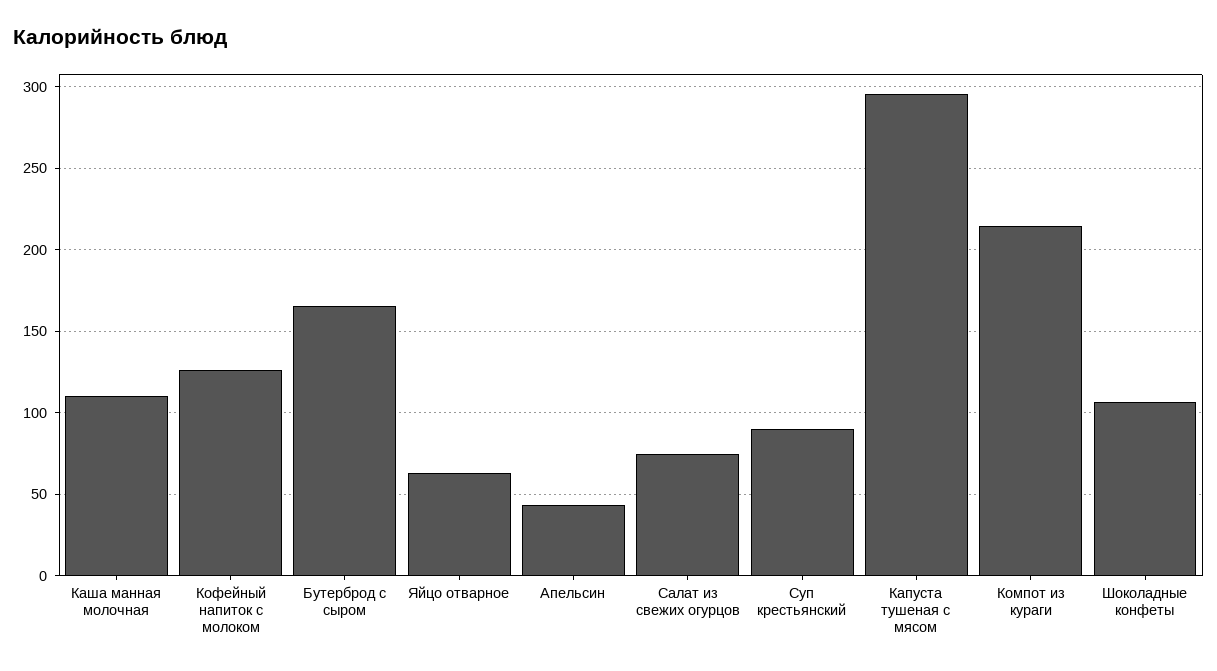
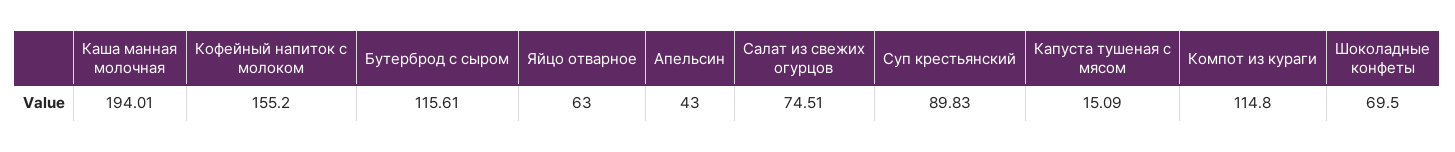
Каша манная молочная: 110 -> 194.01
Кофейный напиток с молоком: 125 -> 155.2
Бутерброд с сыром: 165 -> 115.61
Капуста тушеная с мясом: 295 -> 15.09
Компот из кураги: 215 -> 114.8
Шоколадные конфеты: 105 -> 69.5

